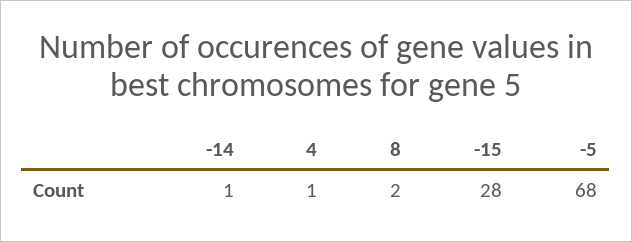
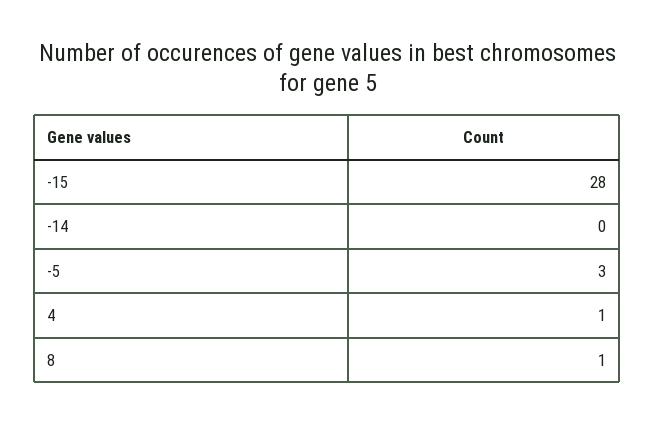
-14: 1 -> 0
8: 2 -> 1
-5: 68 -> 3

